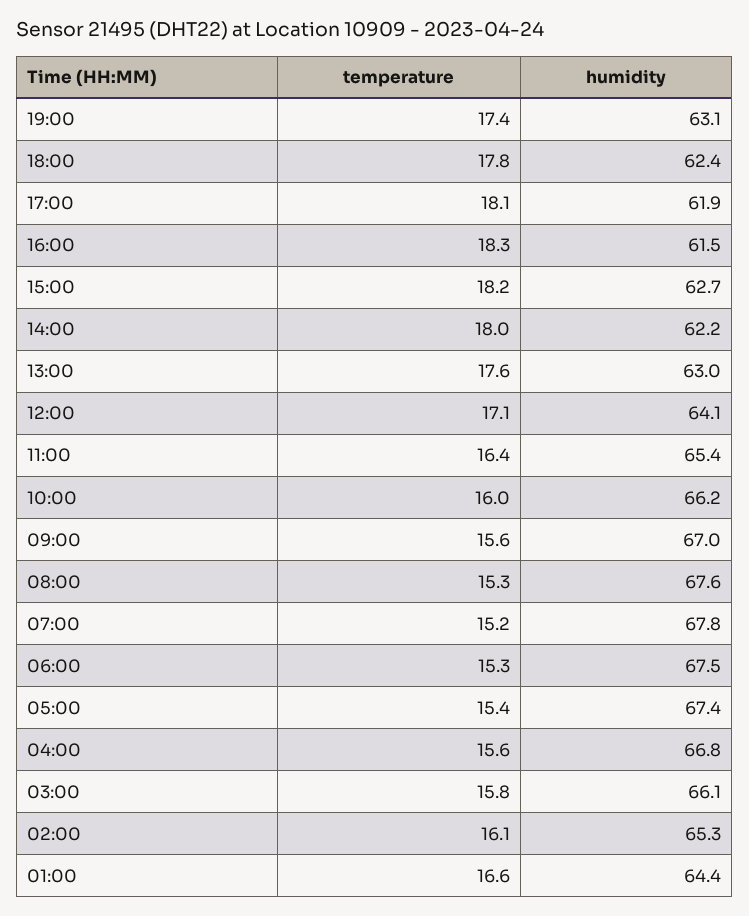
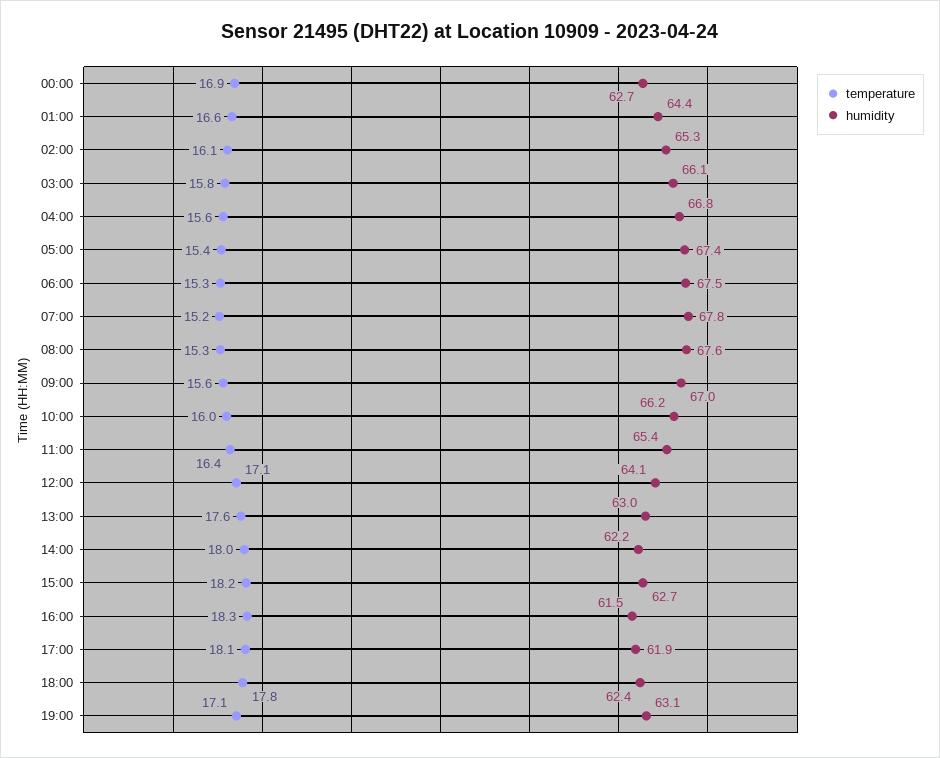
temperature, 19:00: 17.4 -> 17.1
temperature, 00:00: none -> 16.9
humidity, 00:00: none -> 62.7

